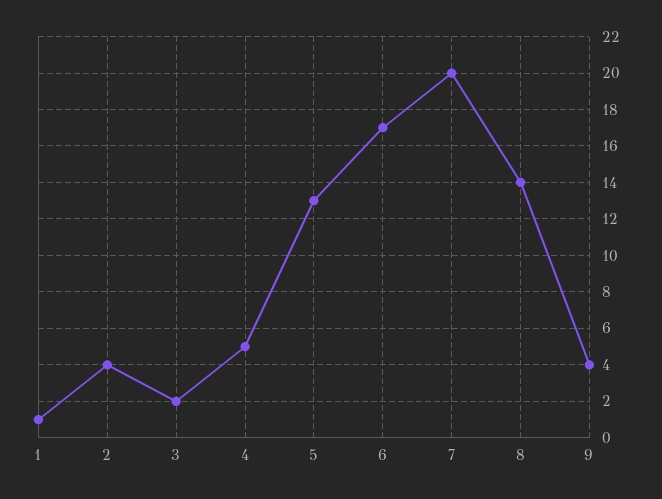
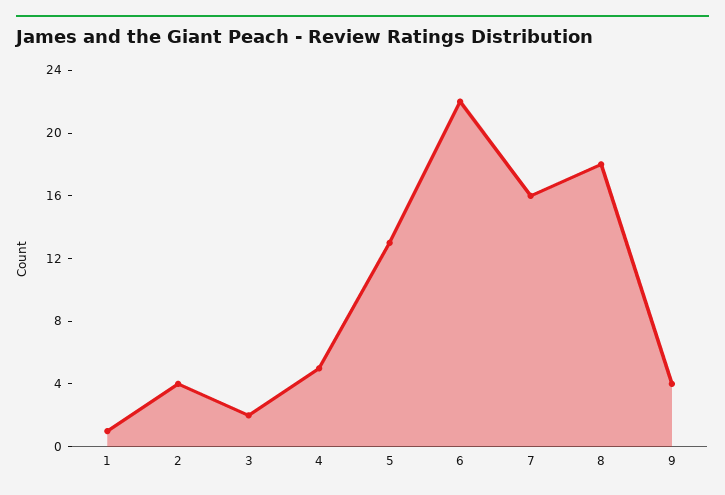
6: 17 -> 22
7: 20 -> 16
8: 14 -> 18

